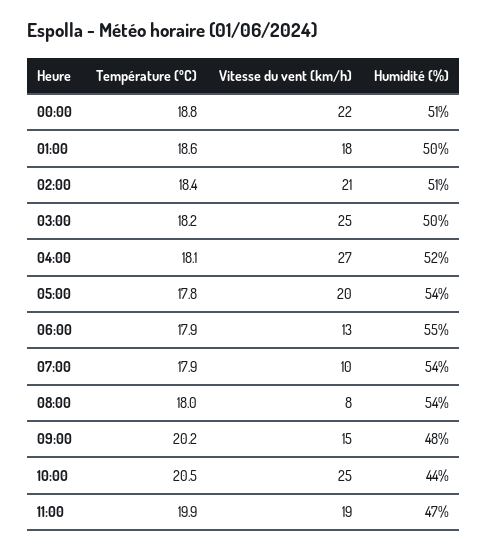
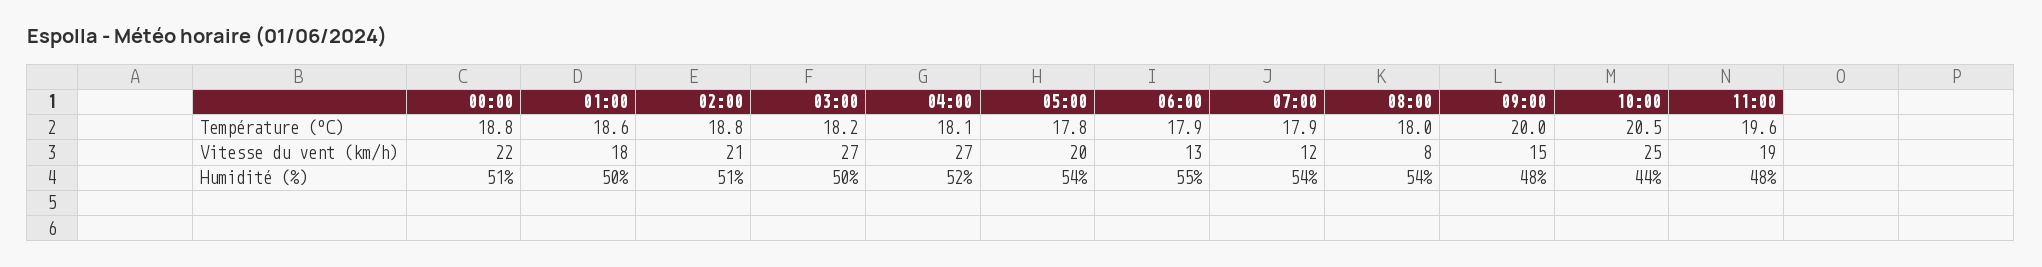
Température (ºC), 02:00: 18.4 -> 18.8
Vitesse du vent (km/h), 03:00: 25 -> 27
Vitesse du vent (km/h), 07:00: 10 -> 12
Température (ºC), 09:00: 20.2 -> 20
Température (ºC), 11:00: 19.9 -> 19.6
Humidité (%), 11:00: 47 -> 48

